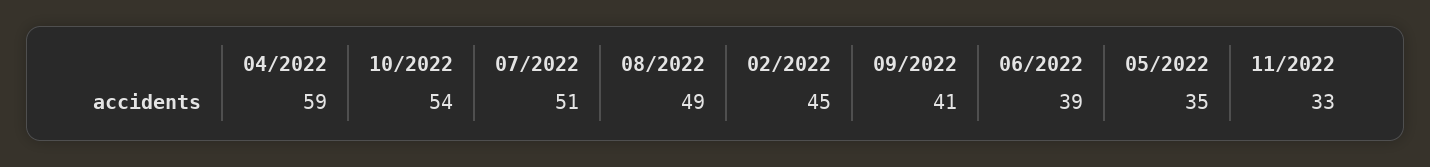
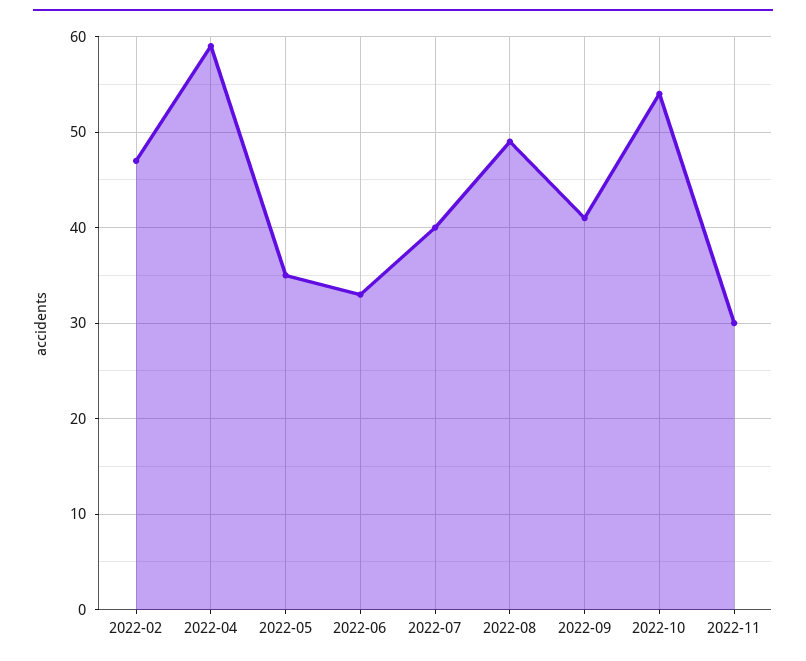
07/2022: 51 -> 40
02/2022: 45 -> 47
06/2022: 39 -> 33
11/2022: 33 -> 30

